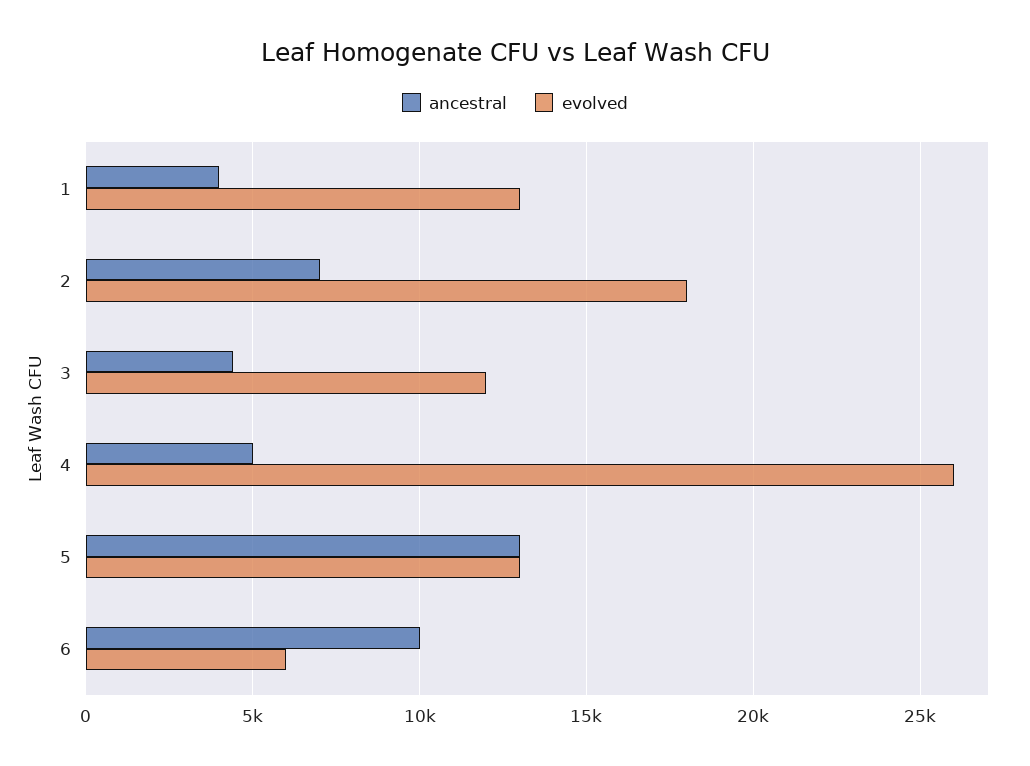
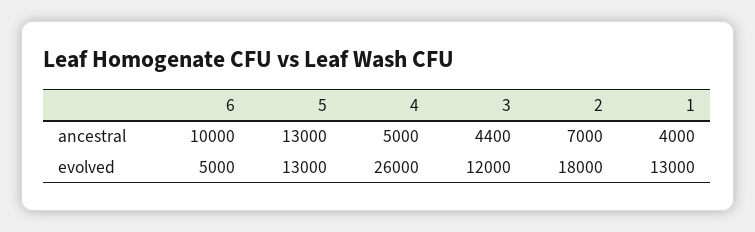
evolved, 6: 6000 -> 5000

